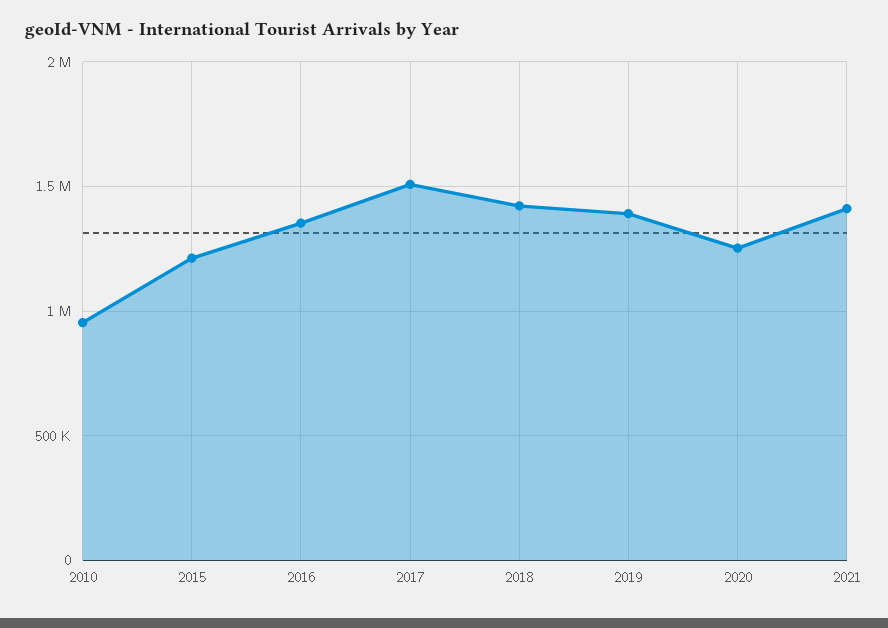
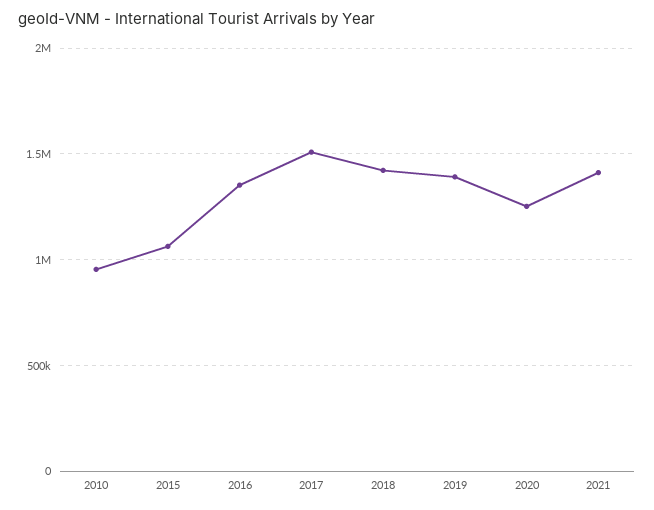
2015: 1200000 -> 1050000

